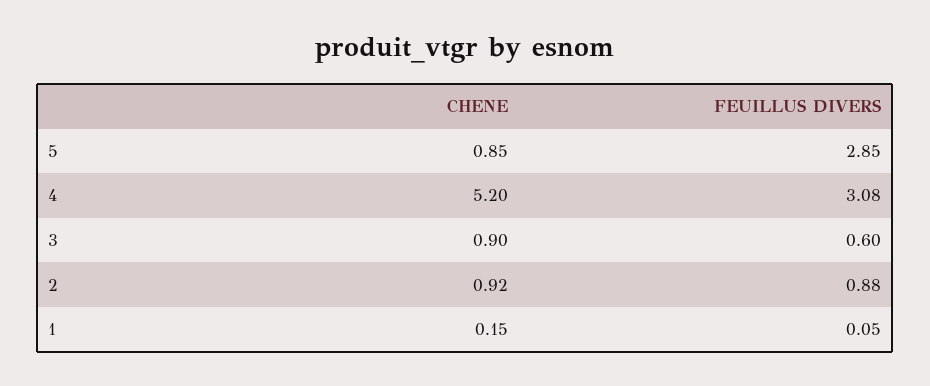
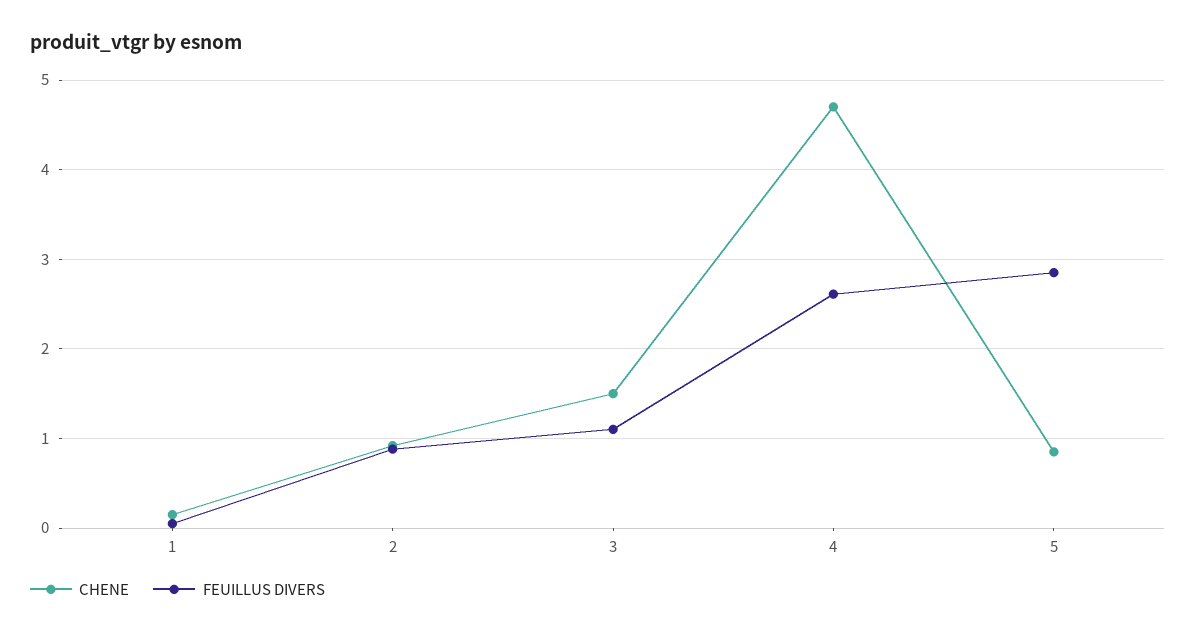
CHENE, 4: 5.2 -> 4.7
FEUILLUS DIVERS, 4: 3.08 -> 2.6
CHENE, 3: 0.9 -> 1.5
FEUILLUS DIVERS, 3: 0.6 -> 1.1

